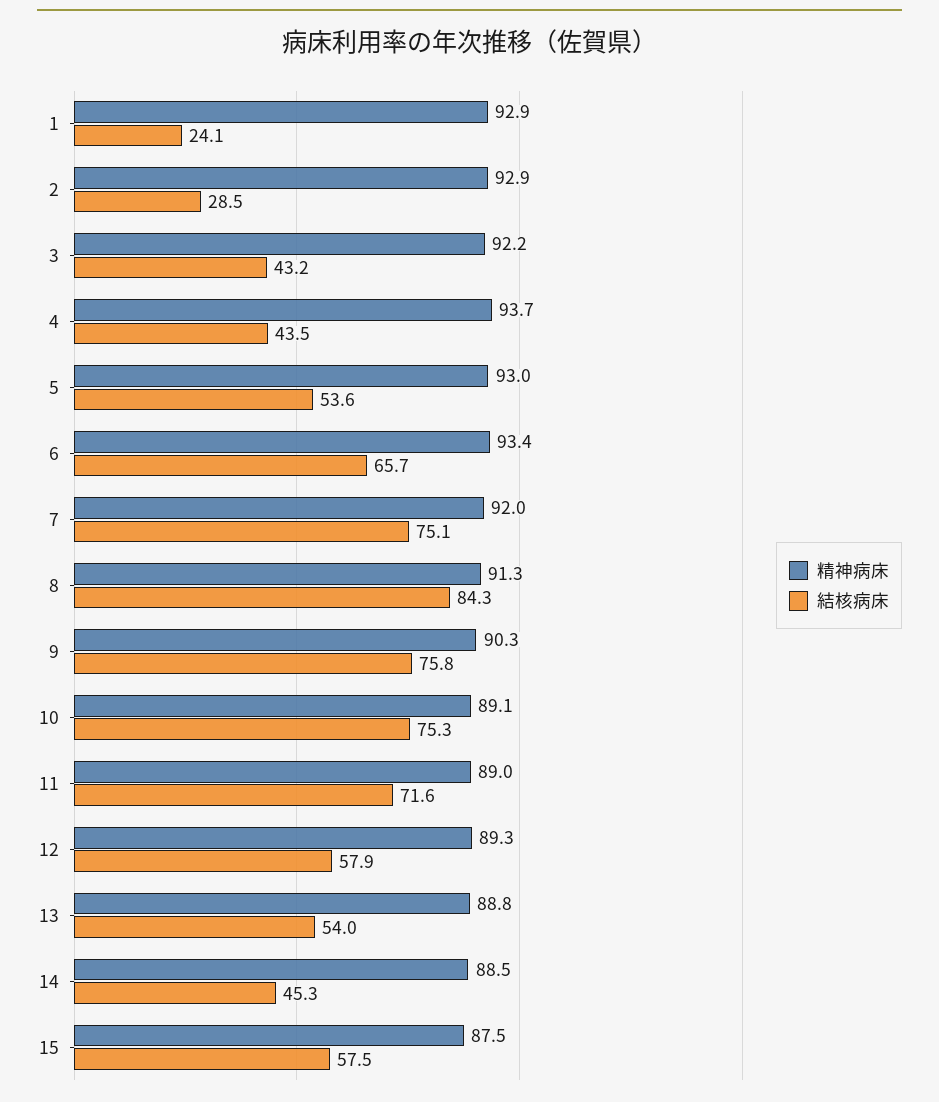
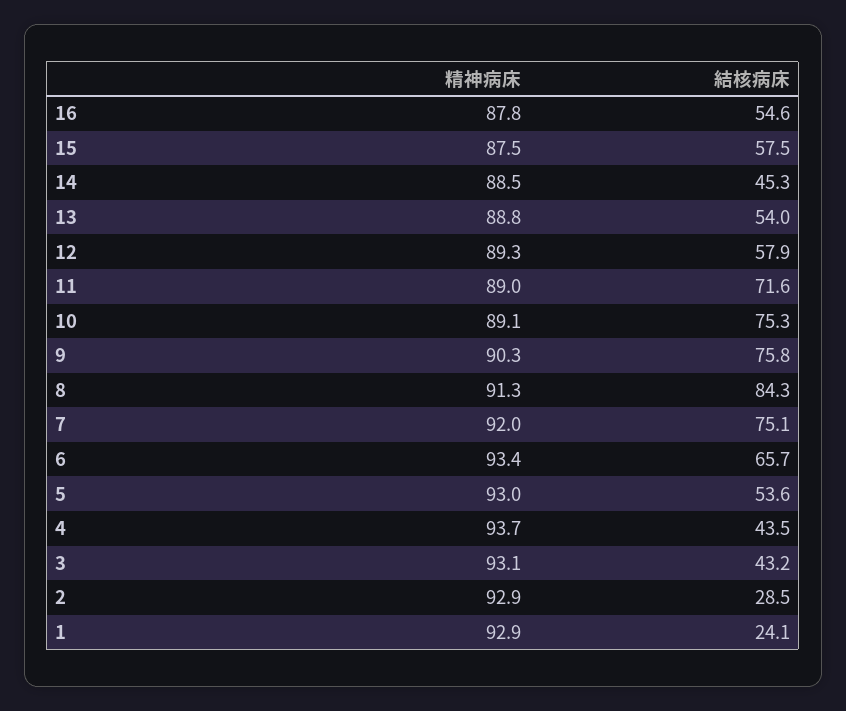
精神病床, 3: 92.2 -> 93.1
精神病床, 16: none -> 87.8
結核病床, 16: none -> 54.6

